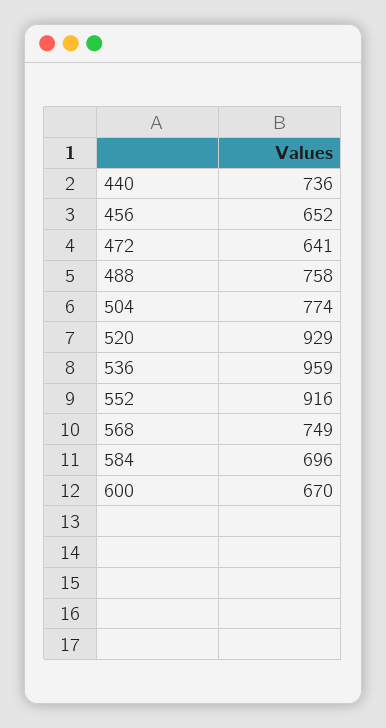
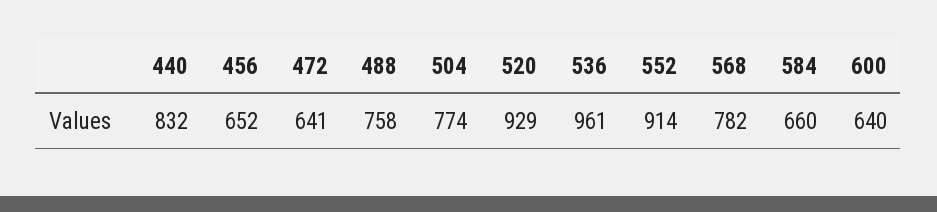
440: 736 -> 832
536: 959 -> 961
552: 916 -> 914
568: 749 -> 782
584: 696 -> 660
600: 670 -> 640

